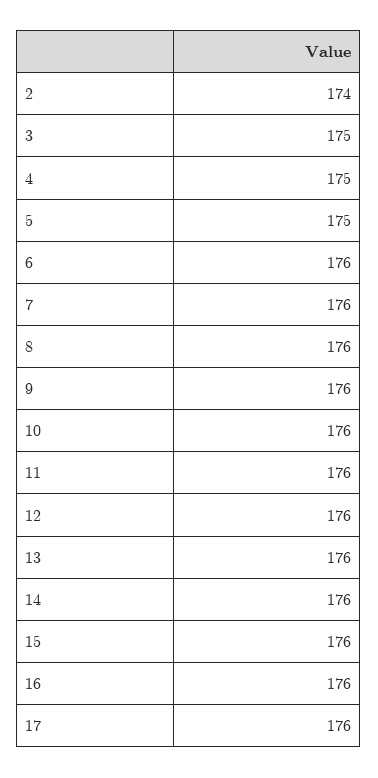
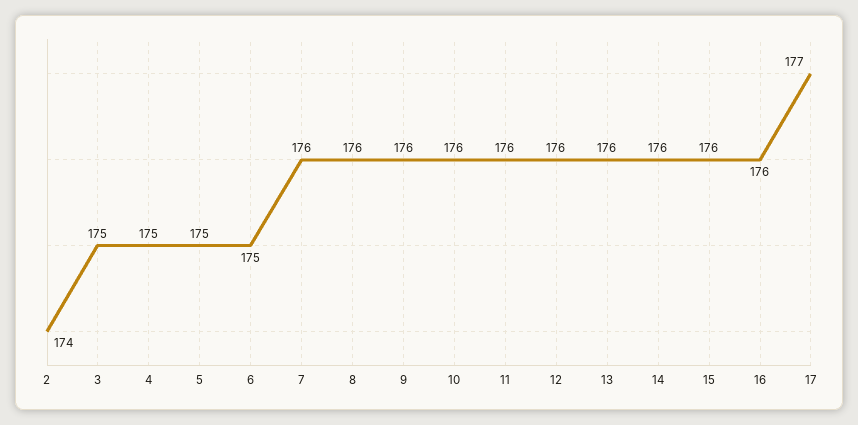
6: 176 -> 175
17: 176 -> 177

